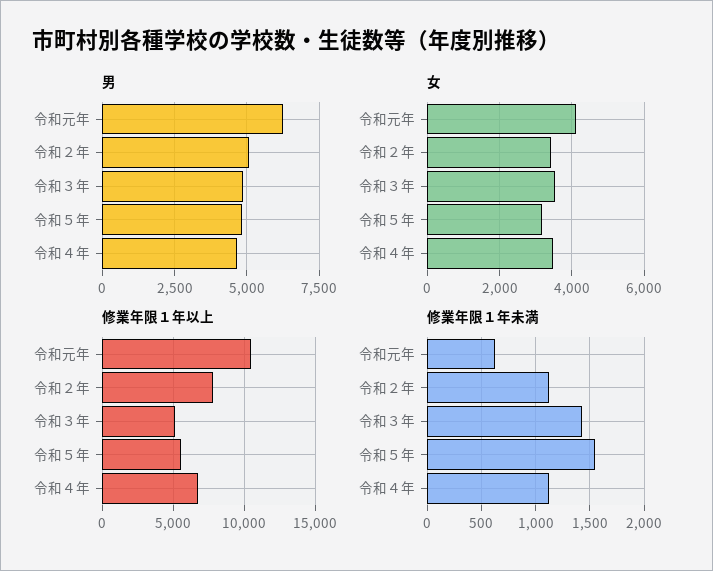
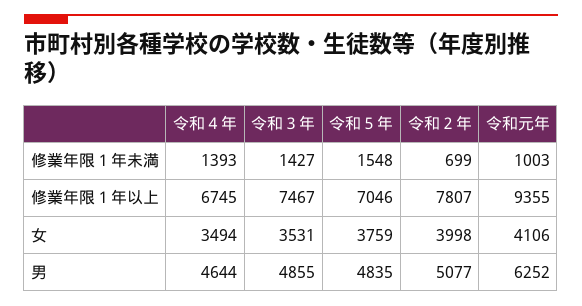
女, 令和２年: 3400 -> 3998
女, 令和５年: 3200 -> 3759
修業年限１年以上, 令和元年: 10500 -> 9355
修業年限１年以上, 令和３年: 5000 -> 7467
修業年限１年以上, 令和５年: 5500 -> 7046
修業年限１年未満, 令和元年: 600 -> 1003
修業年限１年未満, 令和２年: 1100 -> 699
修業年限１年未満, 令和４年: 1100 -> 1393

